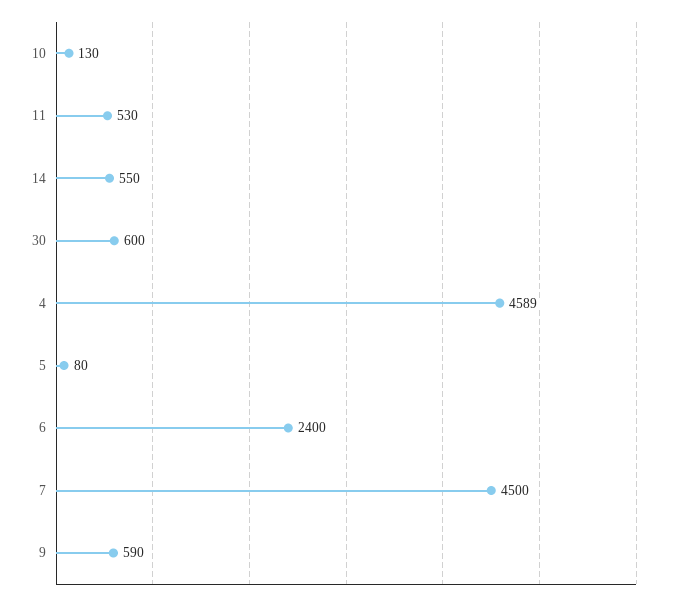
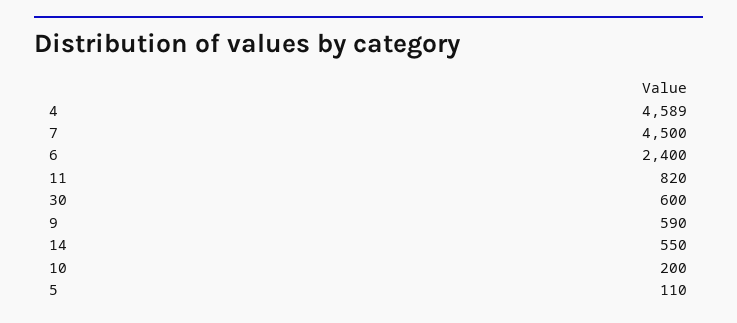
10: 130 -> 200
11: 530 -> 820
5: 80 -> 110

